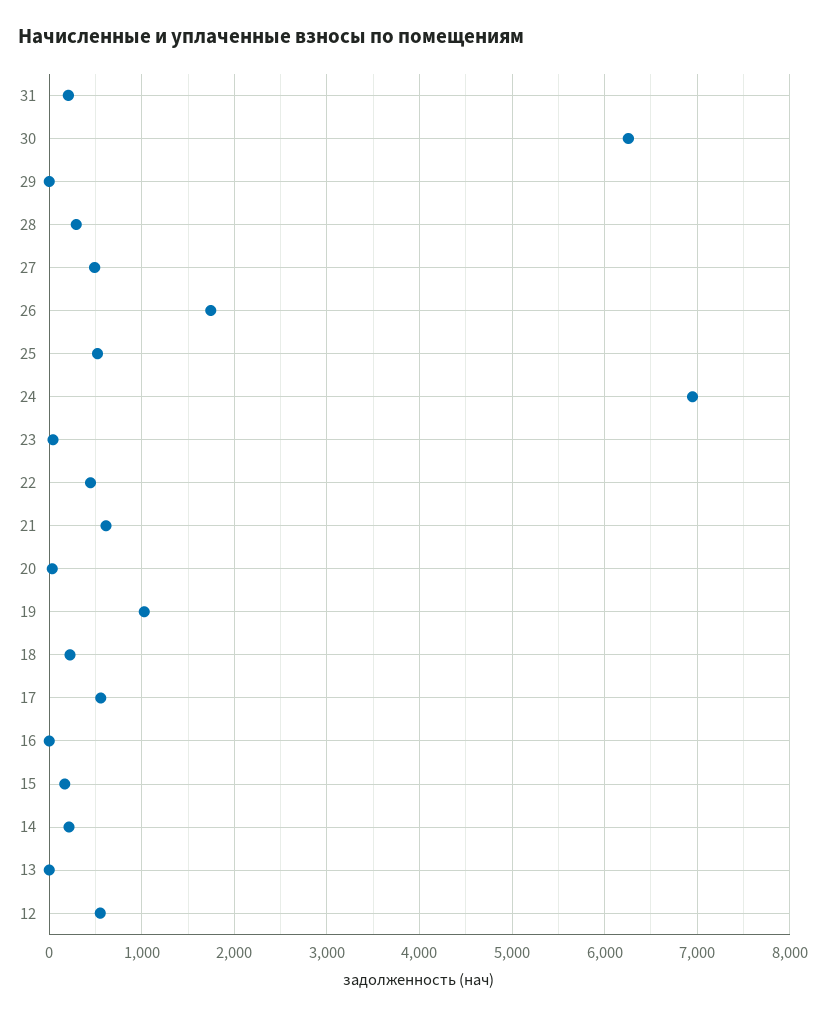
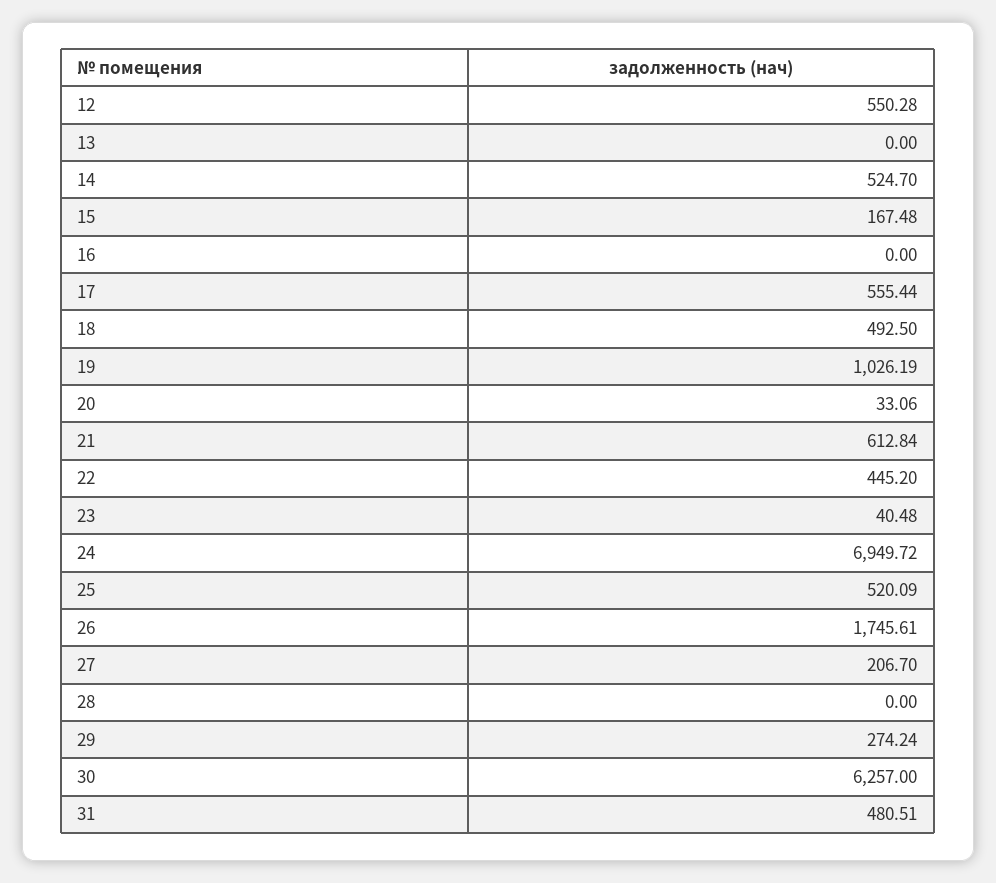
31: 200 -> 480.51
29: 0 -> 274.24
28: 300 -> 0
27: 500 -> 206.7
18: 200 -> 492.5
14: 200 -> 524.7

